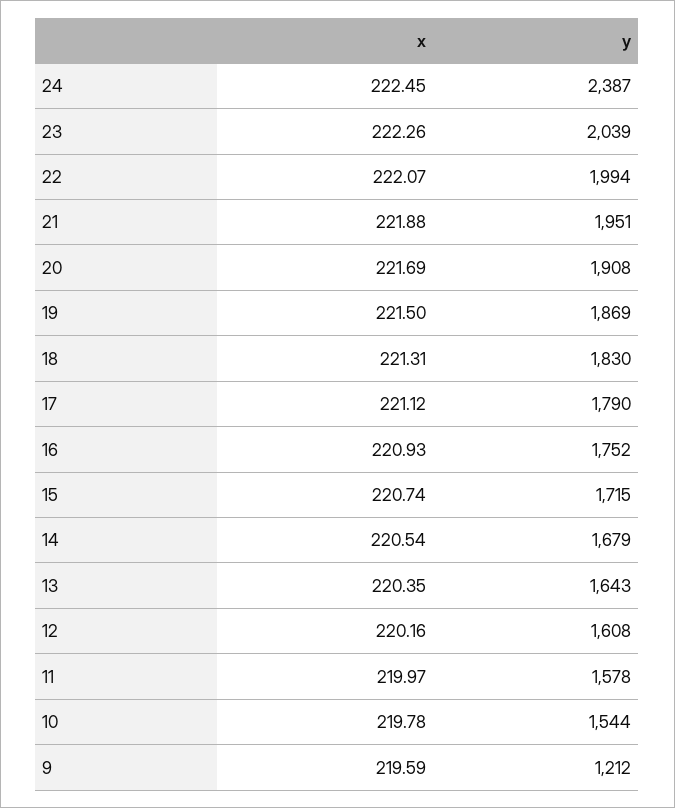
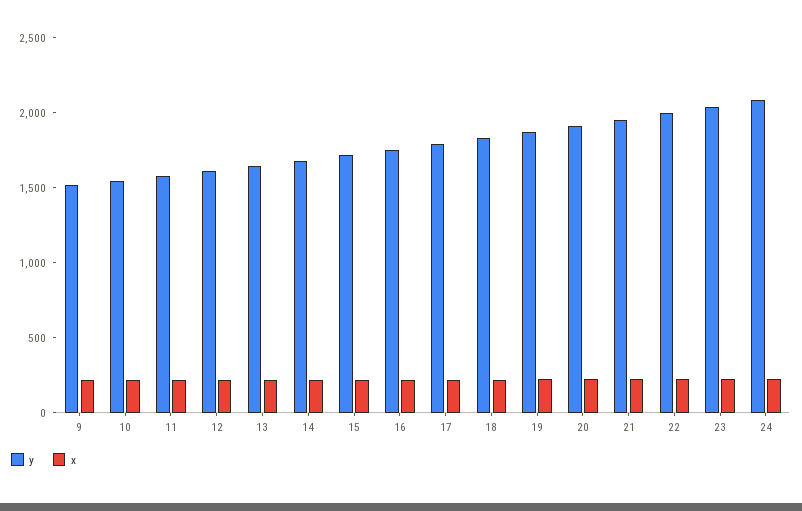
y, 24: 2387 -> 2100
y, 9: 1212 -> 1500

